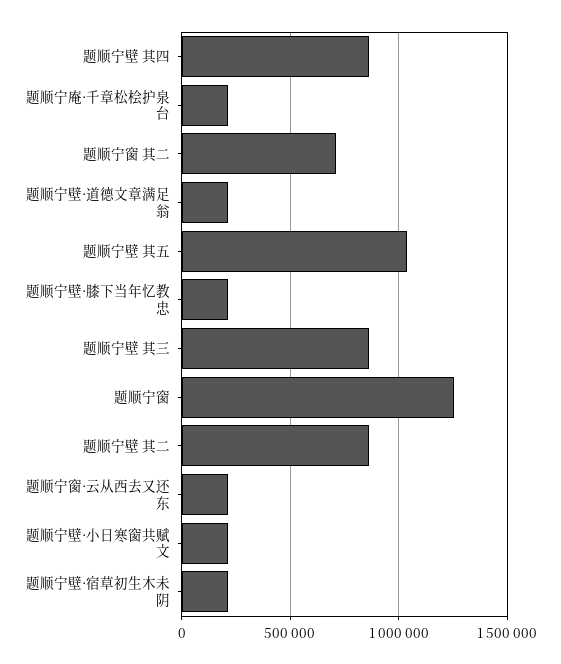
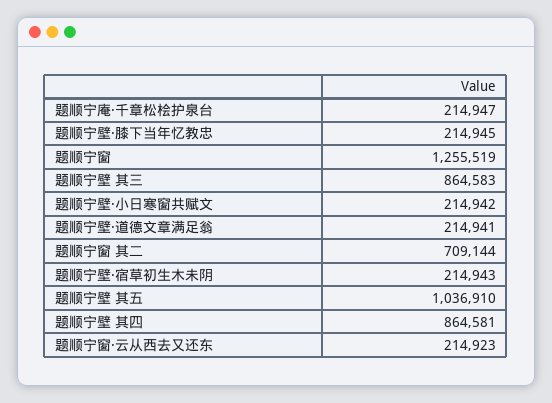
题顺宁壁 其二: 850000 -> none

